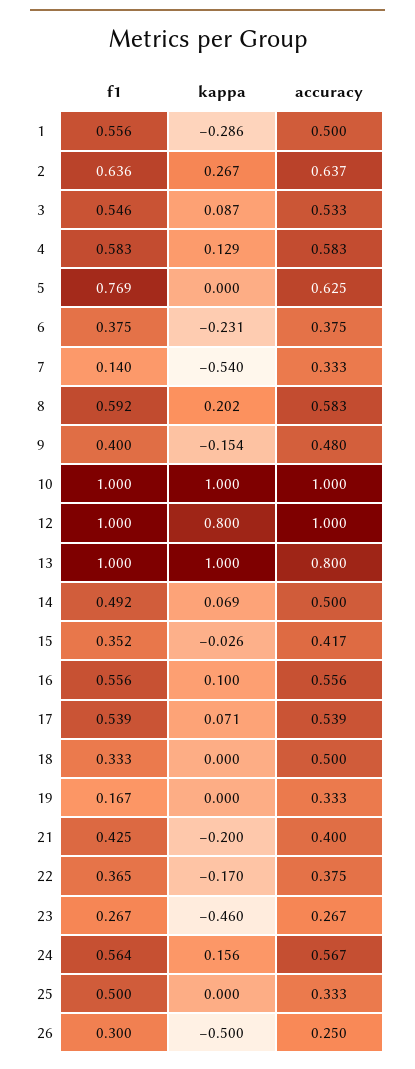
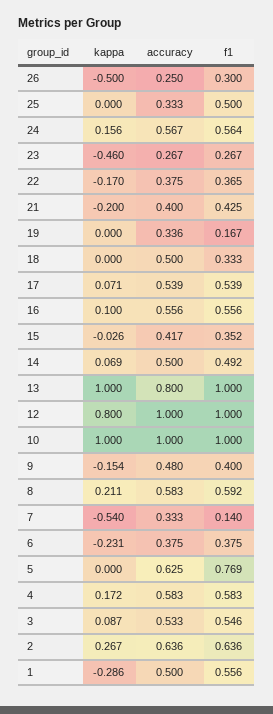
accuracy, 2: 0.637 -> 0.636
kappa, 4: 0.129 -> 0.172
kappa, 8: 0.202 -> 0.211
accuracy, 19: 0.333 -> 0.336

